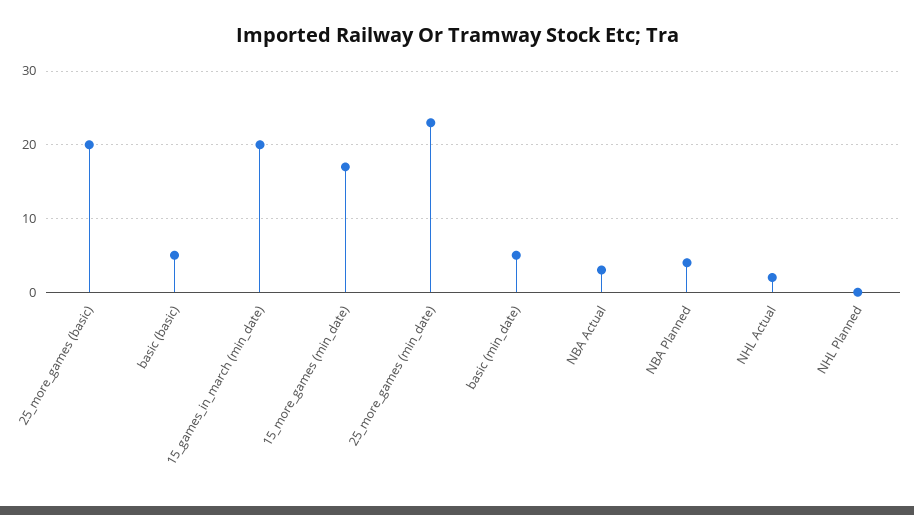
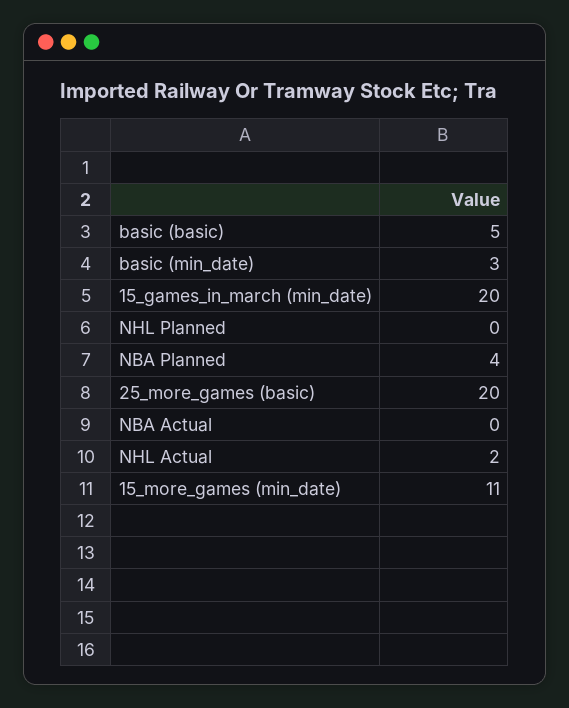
15_more_games (min_date): 17 -> 11
25_more_games (min_date): 23 -> none
basic (min_date): 5 -> 3
NBA Actual: 3 -> 0

